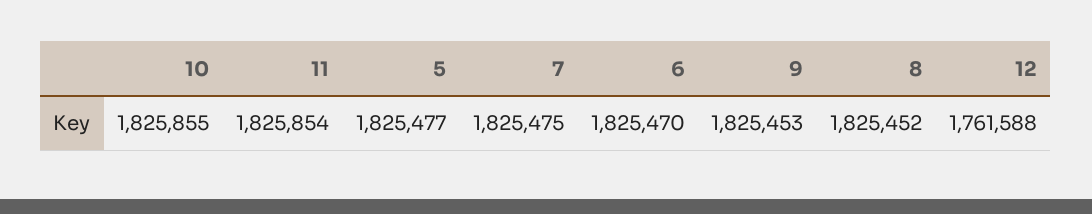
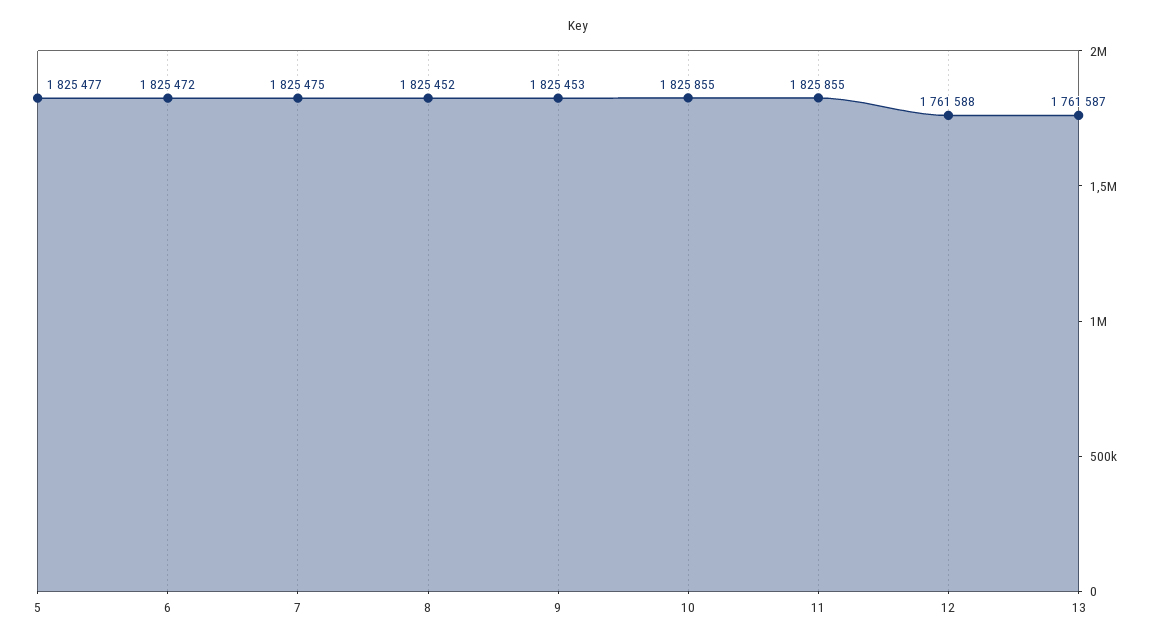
11: 1825854 -> 1825855
6: 1825470 -> 1825472
13: none -> 1761587

